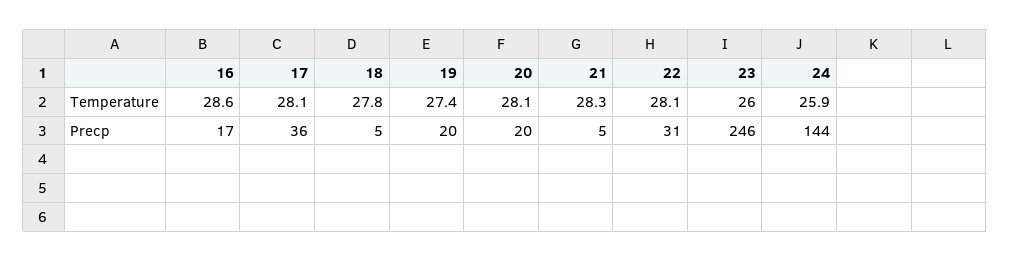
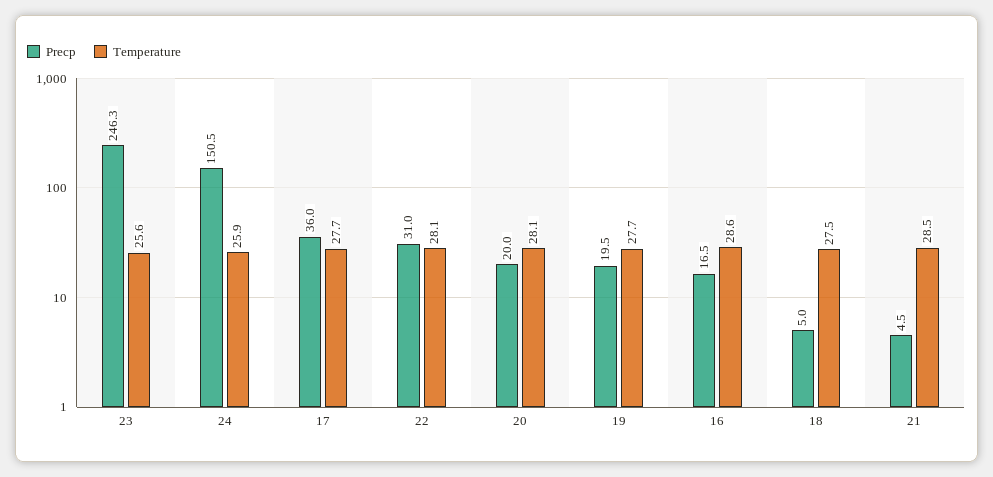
Temperature, 17: 28.1 -> 27.7
Temperature, 18: 27.8 -> 27.5
Temperature, 19: 27.4 -> 27.7
Temperature, 21: 28.3 -> 28.5
Temperature, 23: 26 -> 25.6
Precp, 24: 144 -> 150.5

